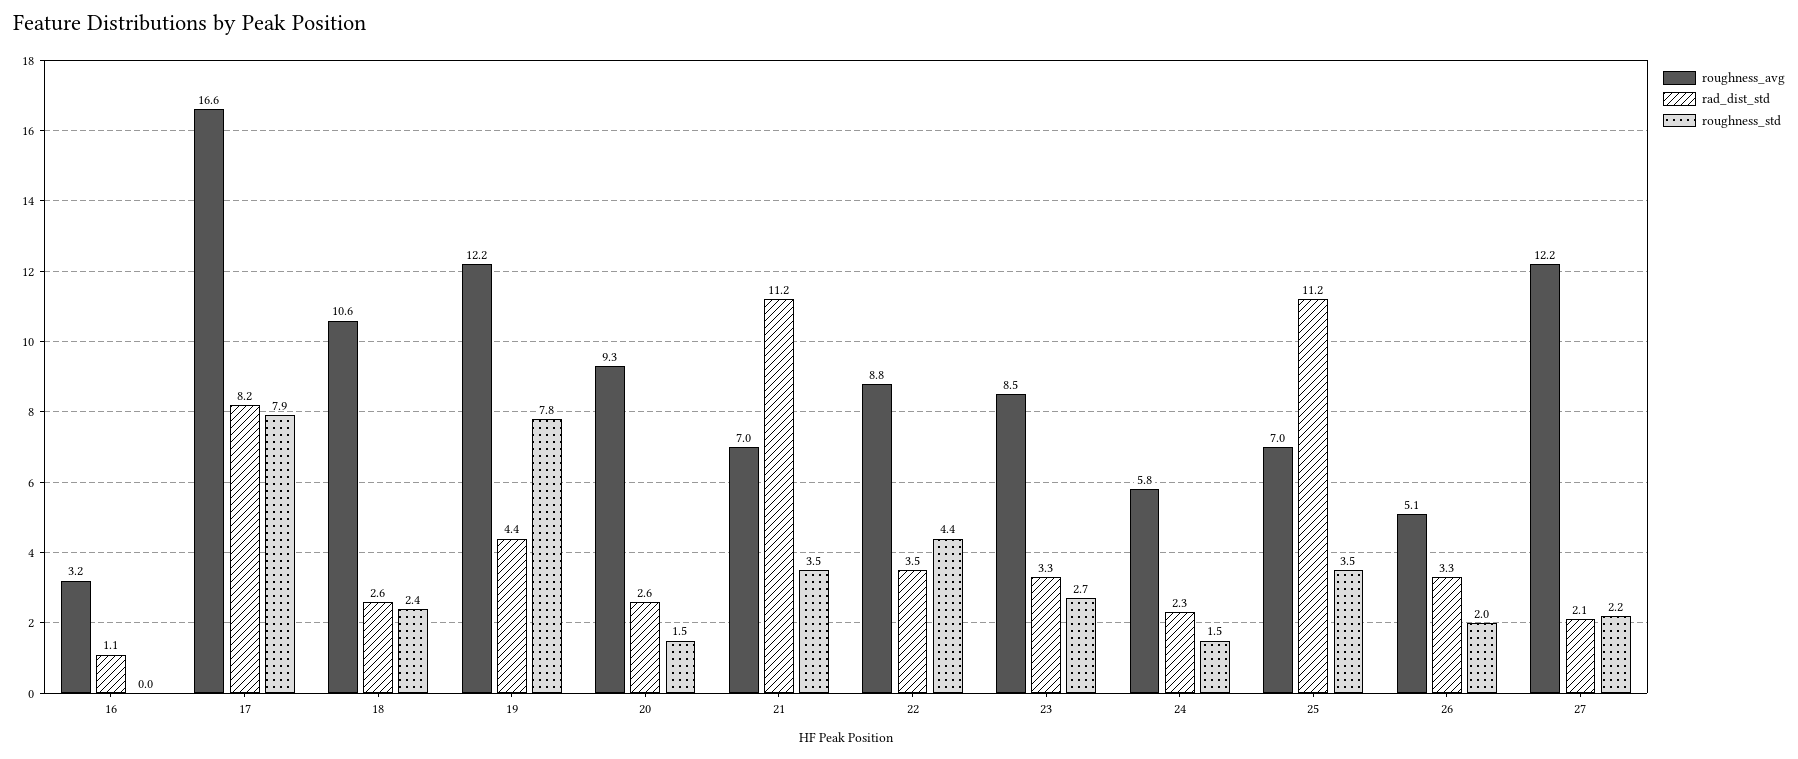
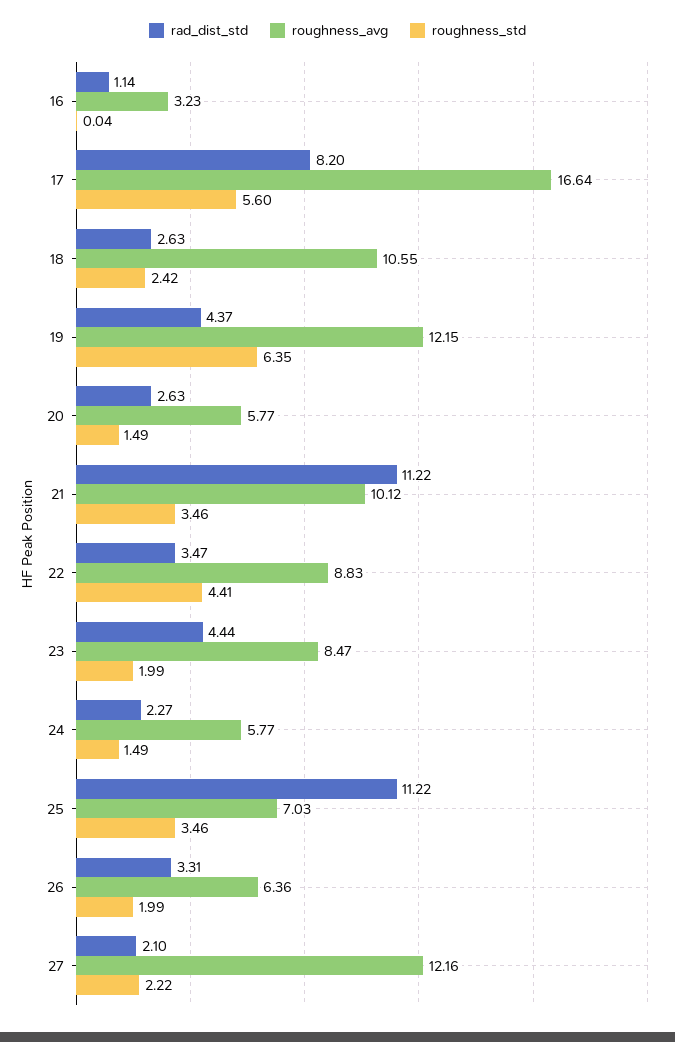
roughness_std, 17: 7.9 -> 5.6
roughness_std, 19: 7.8 -> 6.35
roughness_avg, 20: 9.3 -> 5.77
roughness_avg, 21: 7 -> 10.12
rad_dist_std, 23: 3.3 -> 4.44
roughness_std, 23: 2.7 -> 1.99
roughness_avg, 26: 5.1 -> 6.36

